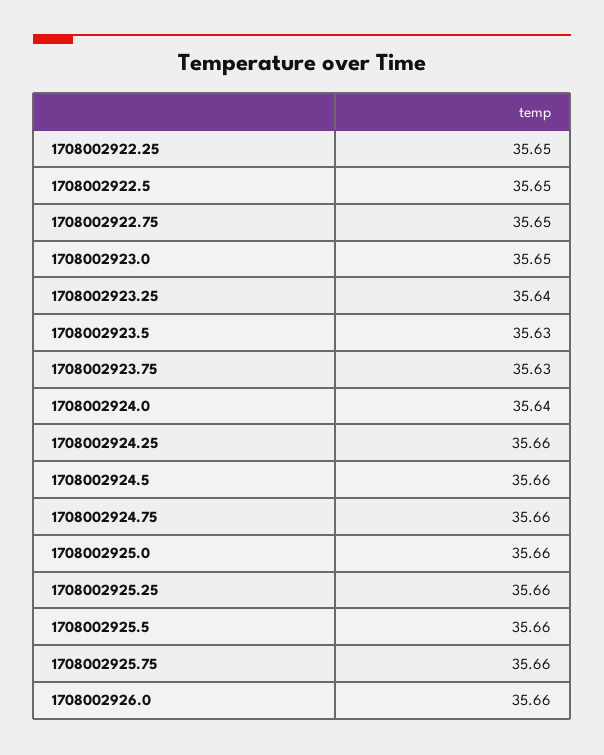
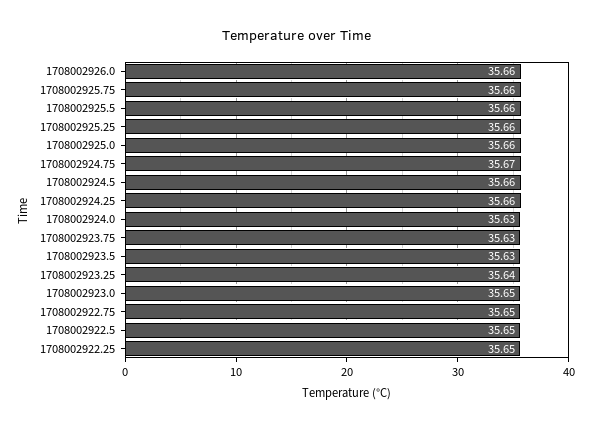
1708002924.0: 35.64 -> 35.63
1708002924.75: 35.66 -> 35.67

